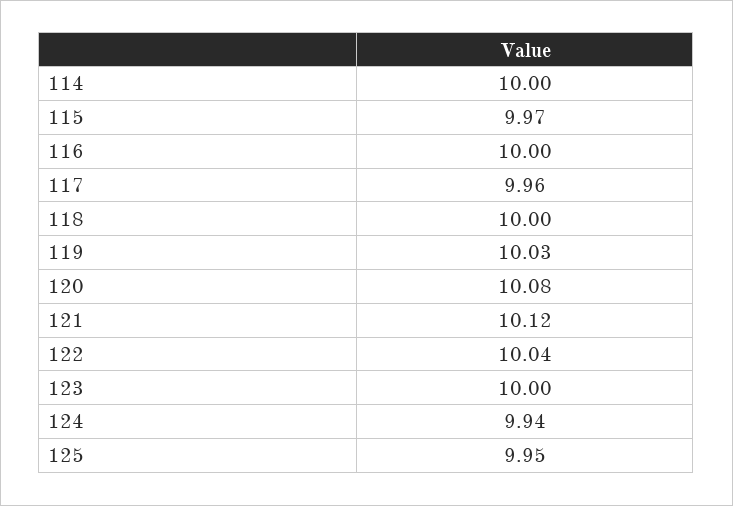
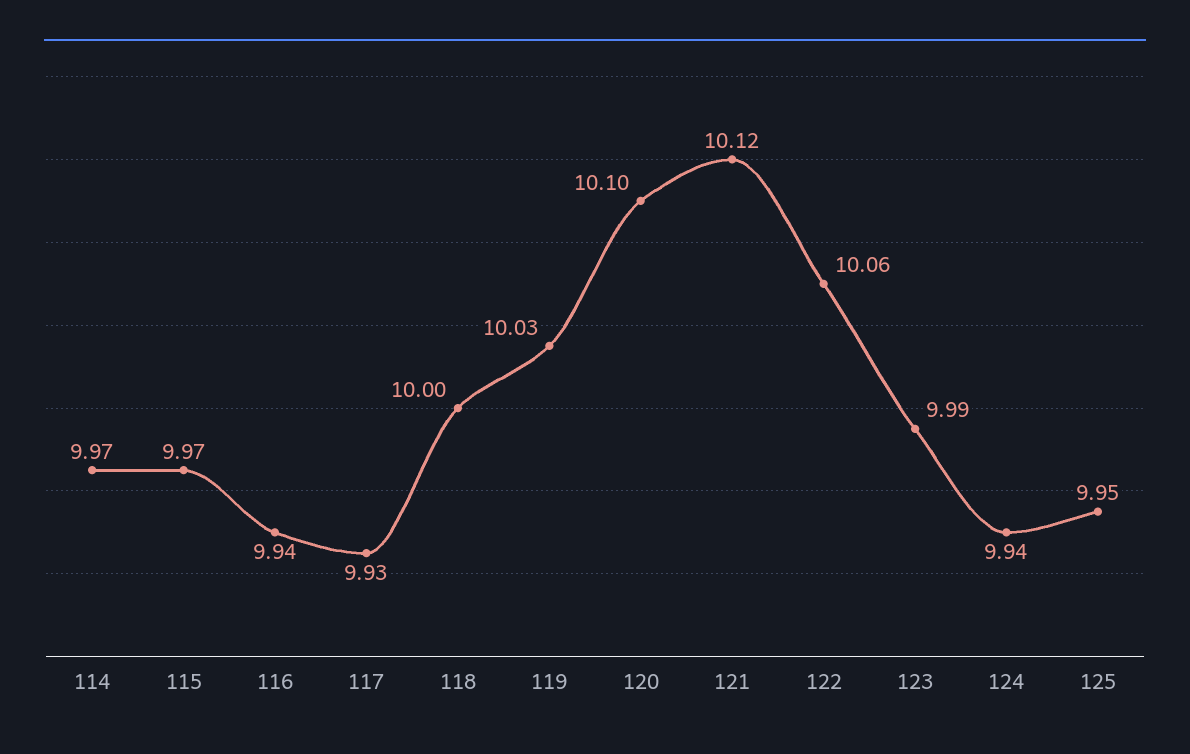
114: 10 -> 9.97
116: 10 -> 9.94
117: 9.96 -> 9.93
120: 10.08 -> 10.1
122: 10.04 -> 10.06
123: 10 -> 9.99

